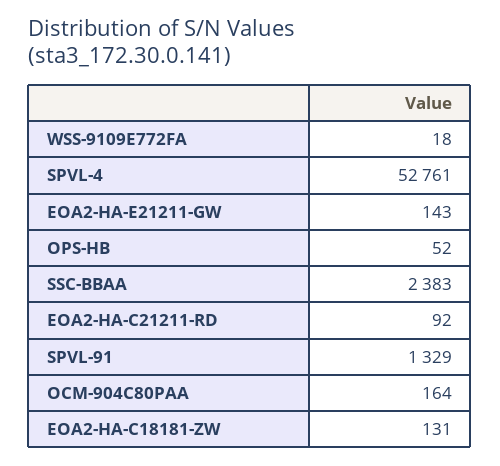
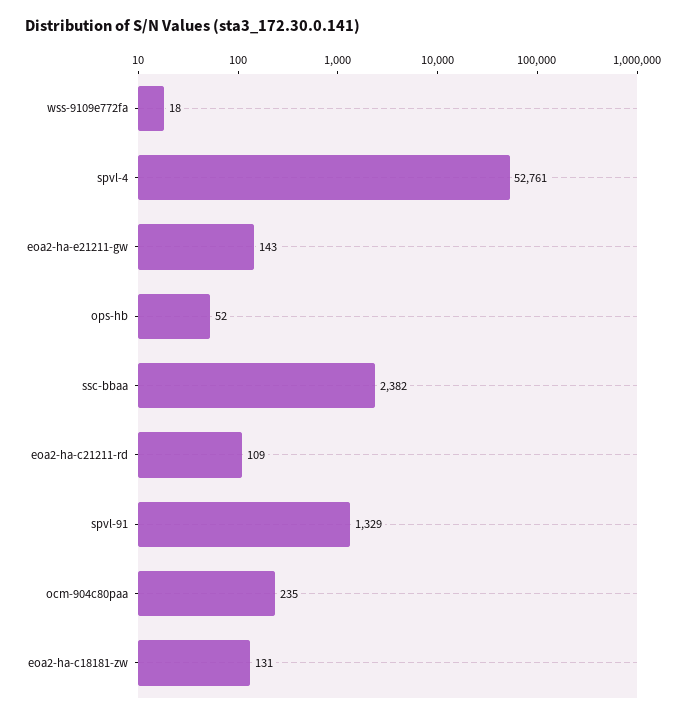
SSC-BBAA: 2383 -> 2382
EOA2-HA-C21211-RD: 92 -> 109
OCM-904C80PAA: 164 -> 235

